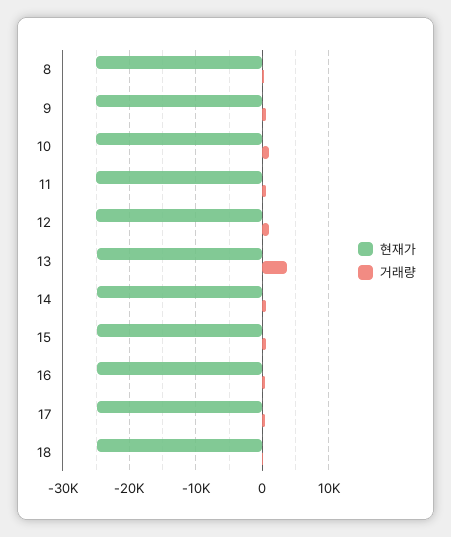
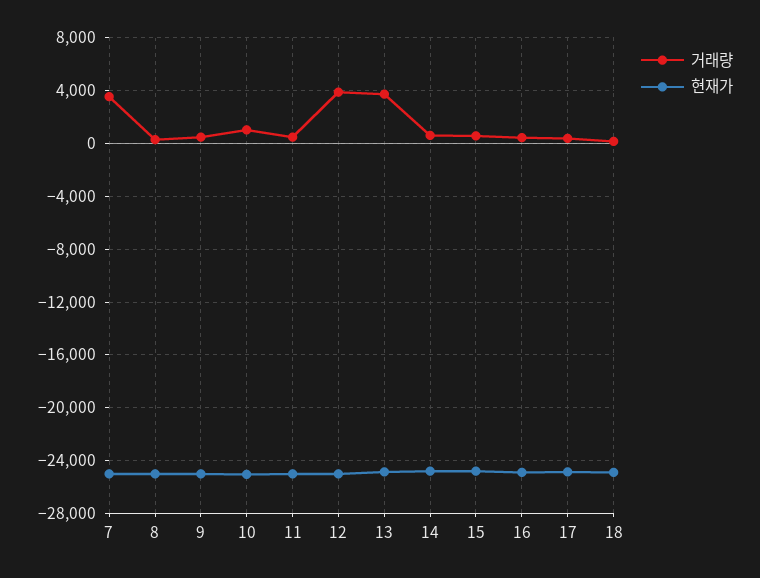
거래량, 12: 1000 -> 4000
거래량, 7: none -> 3500
현재가, 7: none -> -25000

